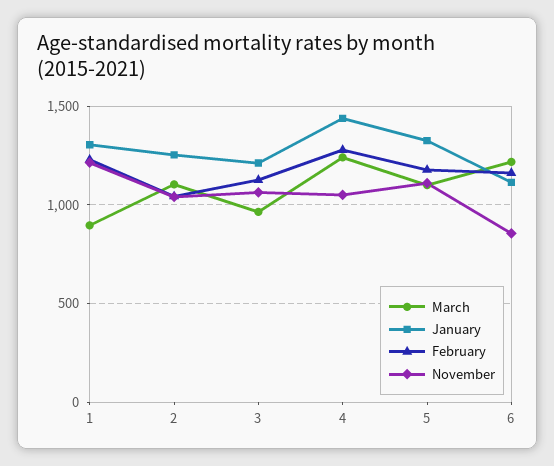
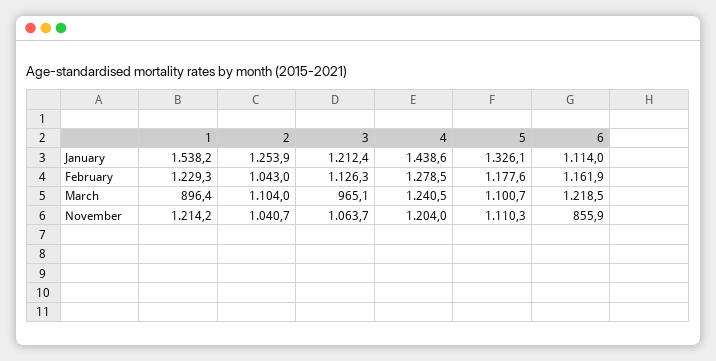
January, 1: 1300 -> 1538.2
November, 4: 1050 -> 1204

